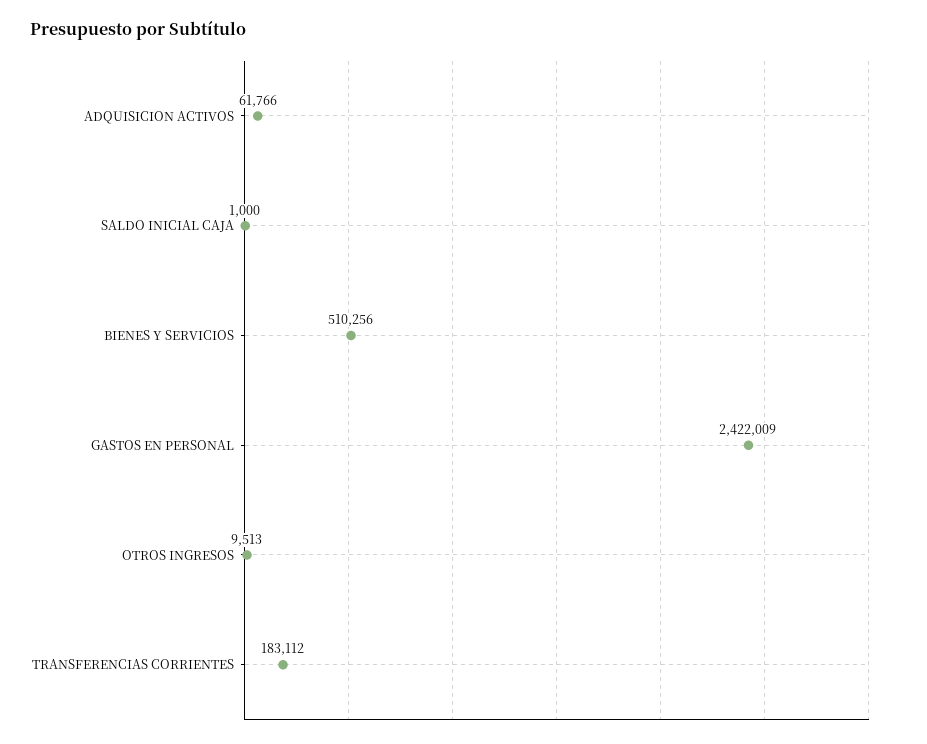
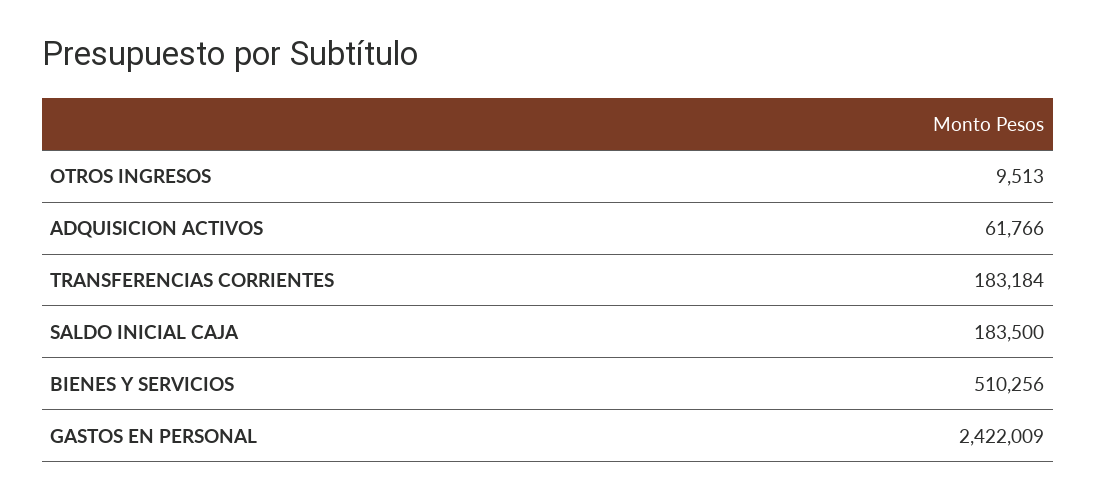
SALDO INICIAL CAJA: 1000 -> 183500
TRANSFERENCIAS CORRIENTES: 183112 -> 183184

